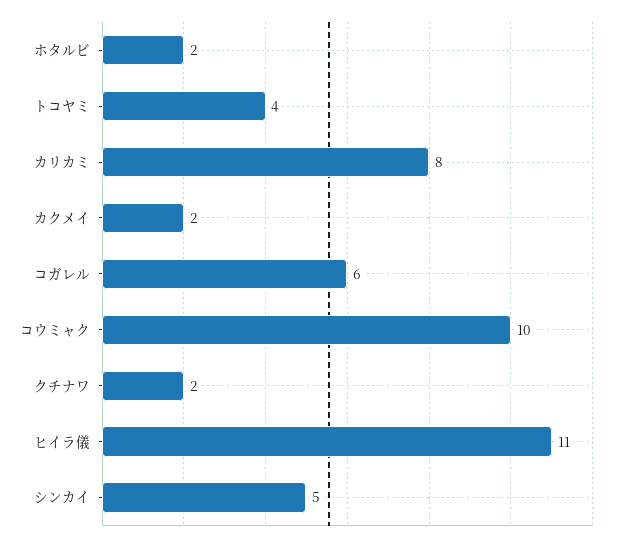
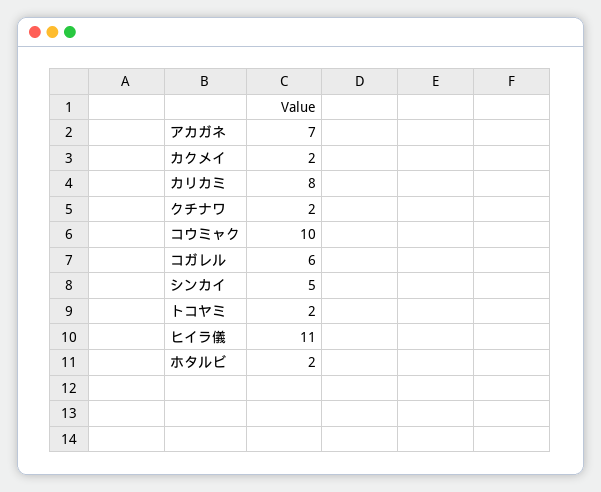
トコヤミ: 4 -> 2
アカガネ: none -> 7

